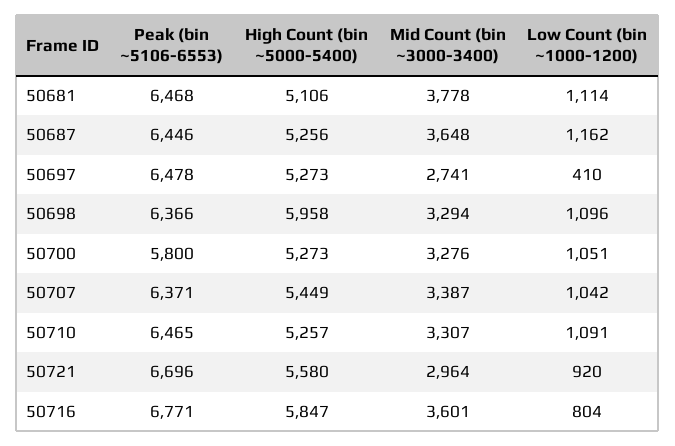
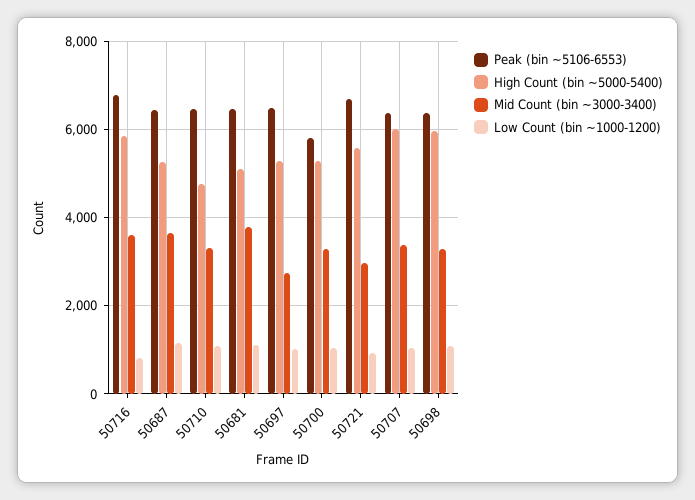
Low Count (bin ~1000-1200), 50697: 410 -> 1000
High Count (bin ~5000-5400), 50707: 5449 -> 6000
High Count (bin ~5000-5400), 50710: 5257 -> 4800

